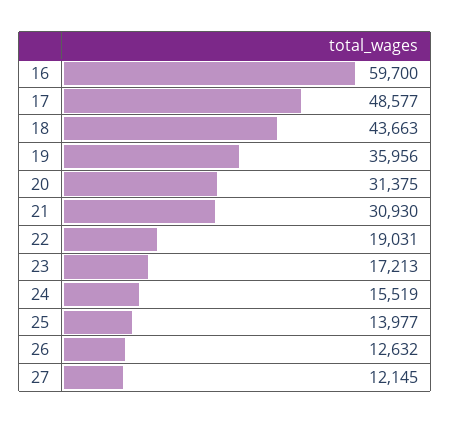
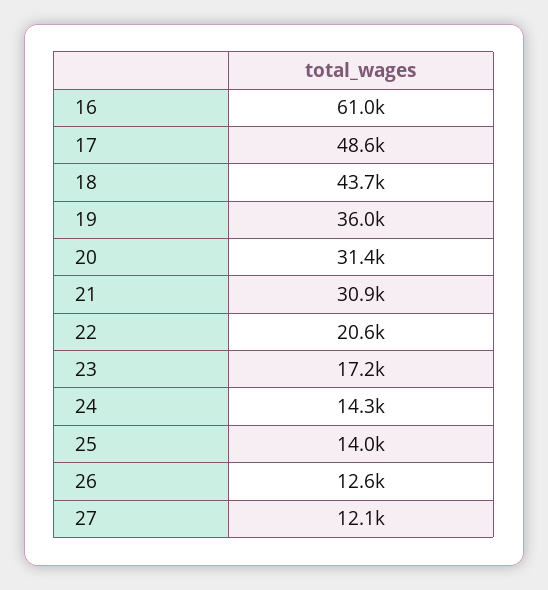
16: 59700 -> 61000
22: 19031 -> 20600
24: 15519 -> 14300

